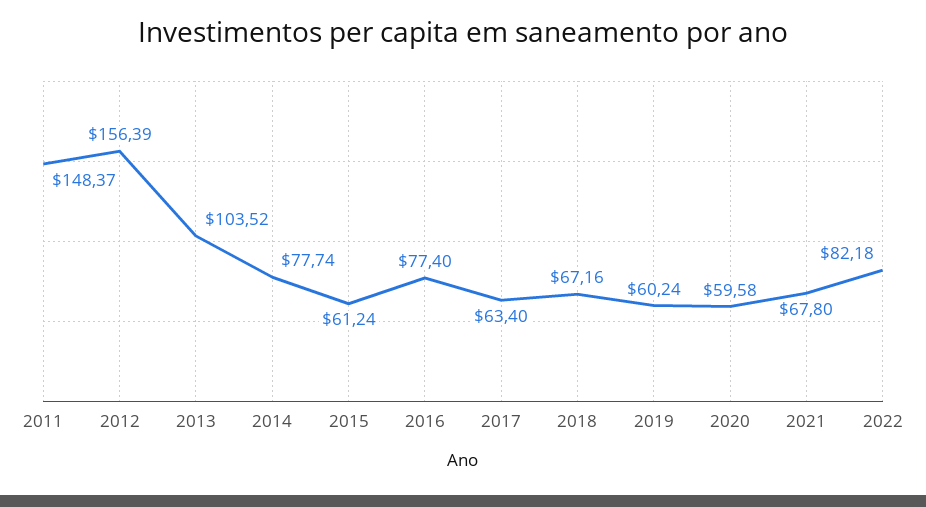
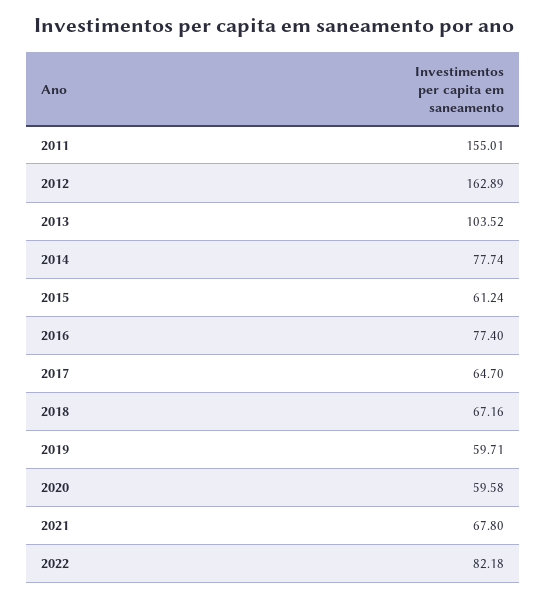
2011: 148.37 -> 155.01
2012: 156.39 -> 162.89
2017: 63.4 -> 64.7
2019: 60.24 -> 59.71

